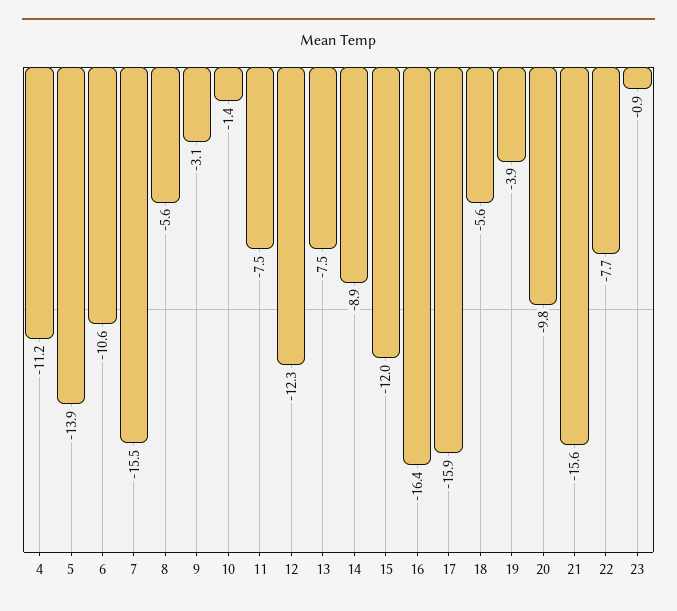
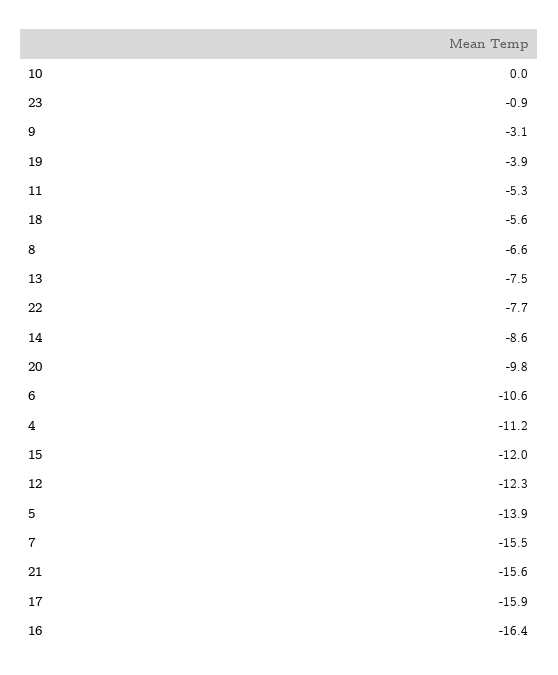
8: -5.6 -> -6.6
10: -1.4 -> 0
11: -7.5 -> -5.3
14: -8.9 -> -8.6

